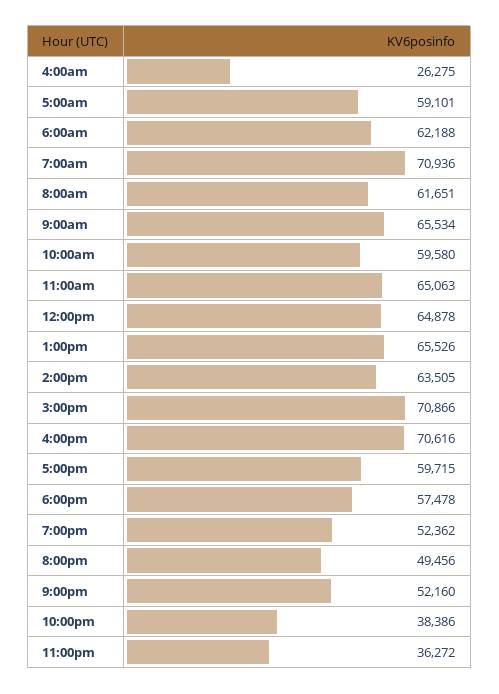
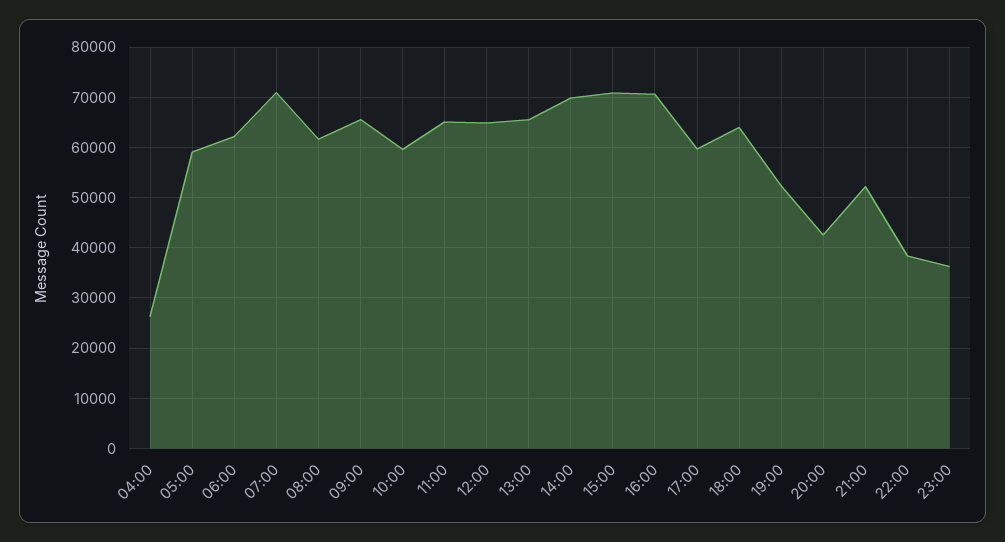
2:00pm: 63505 -> 70000
6:00pm: 57478 -> 64000
8:00pm: 49456 -> 42000

